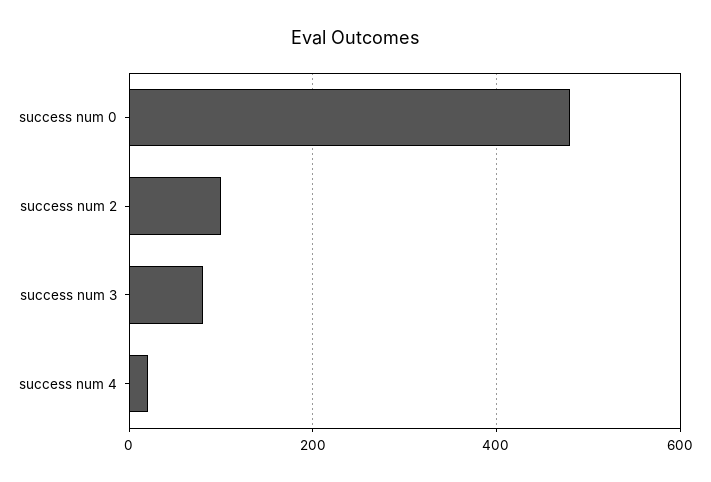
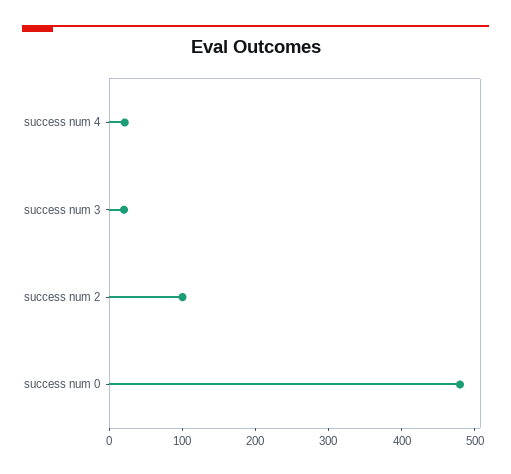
success num 3: 80 -> 20

